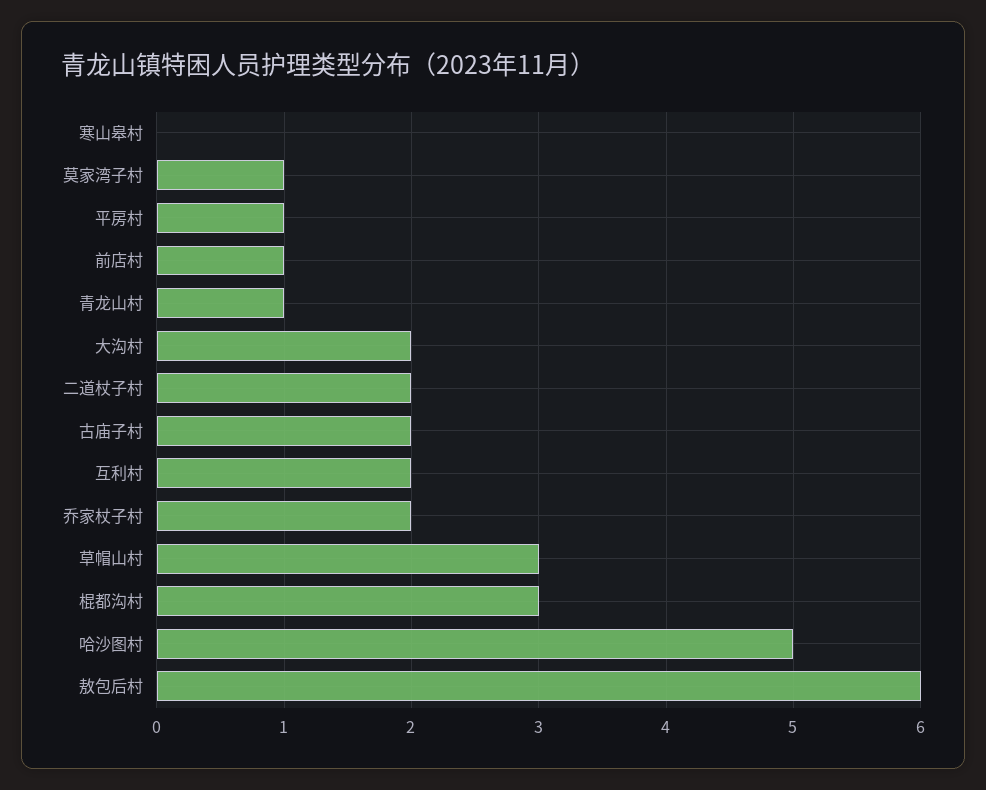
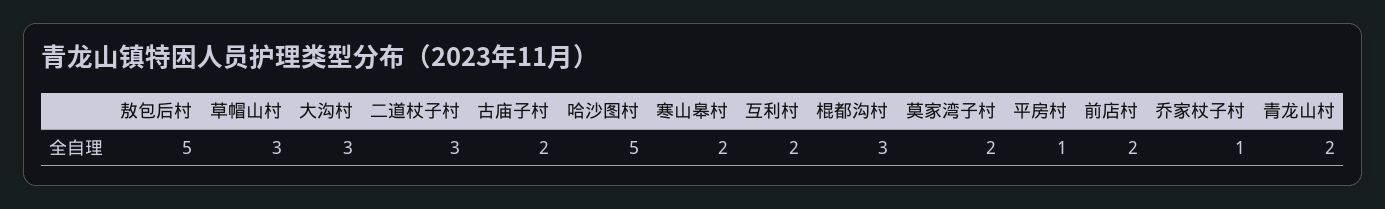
寒山皋村: 0 -> 2
莫家湾子村: 1 -> 2
前店村: 1 -> 2
青龙山村: 1 -> 2
大沟村: 2 -> 3
二道杖子村: 2 -> 3
乔家杖子村: 2 -> 1
敖包后村: 6 -> 5

